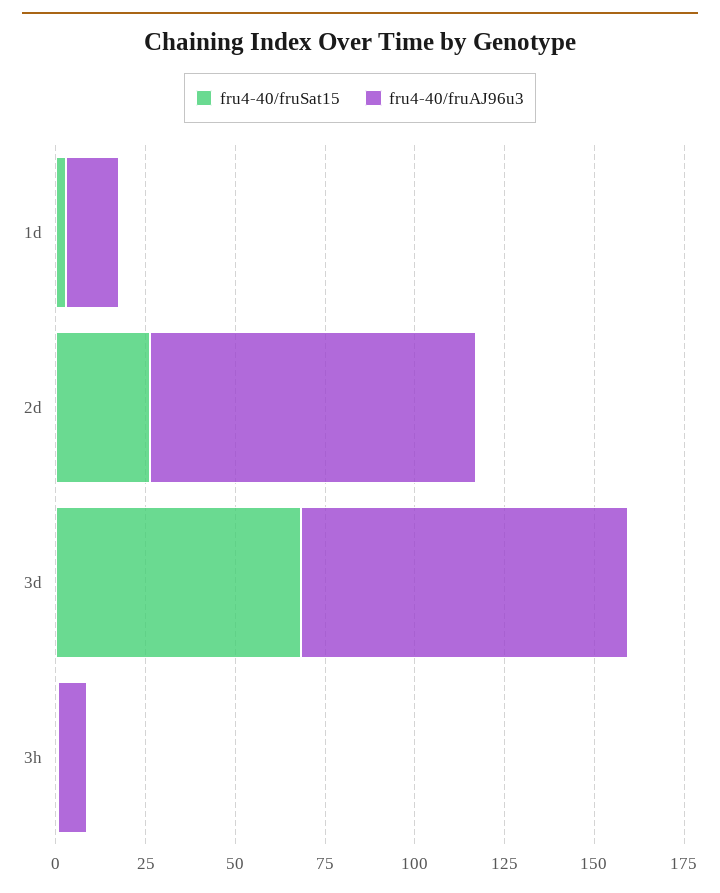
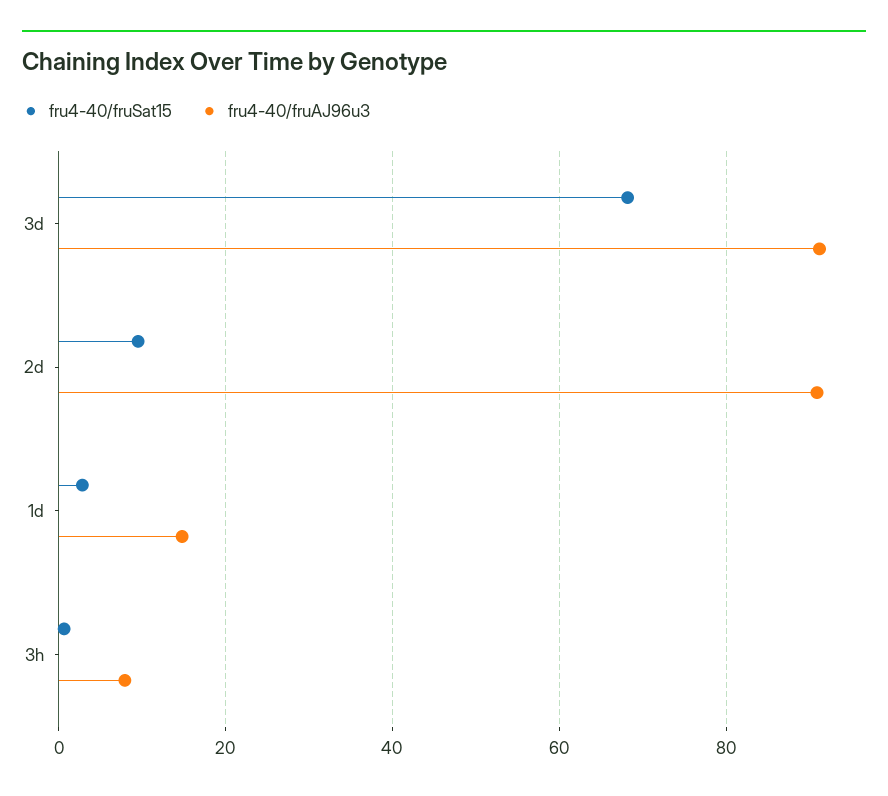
fru4-40/fruSat15, 2d: 25 -> 10

